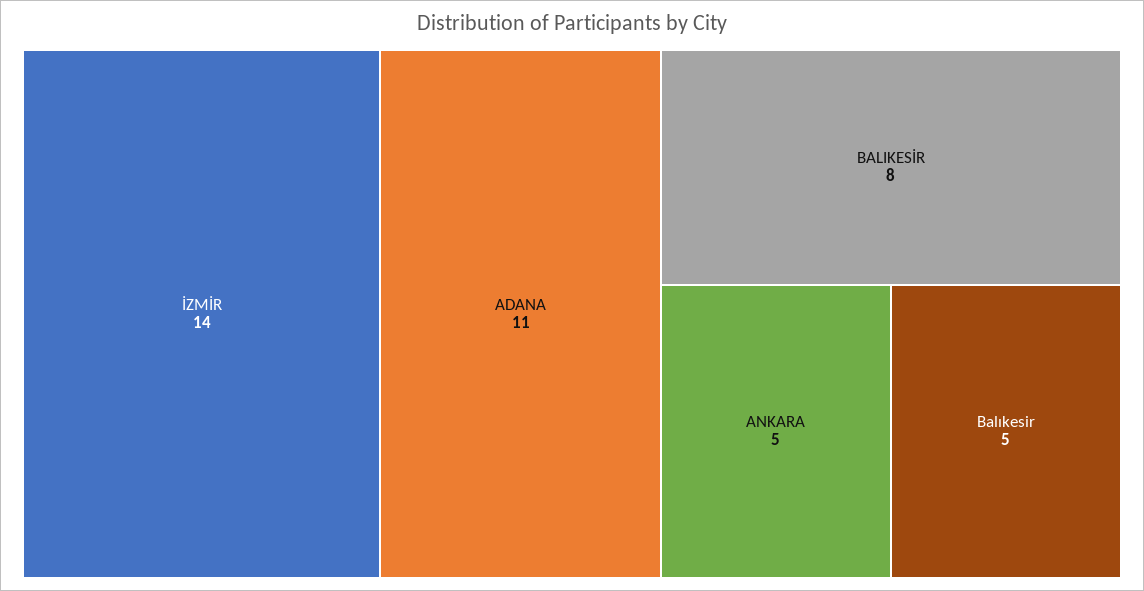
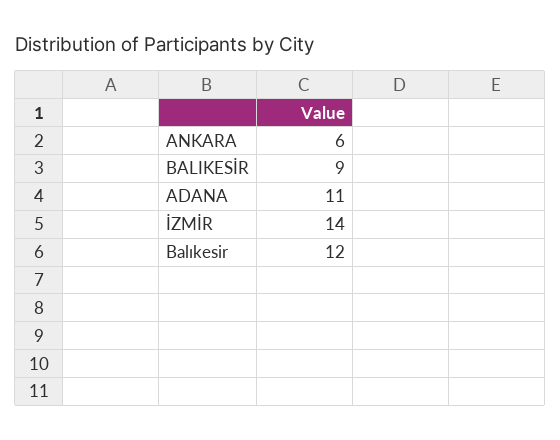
BALIKESİR: 8 -> 9
ANKARA: 5 -> 6
Balıkesir: 5 -> 12

